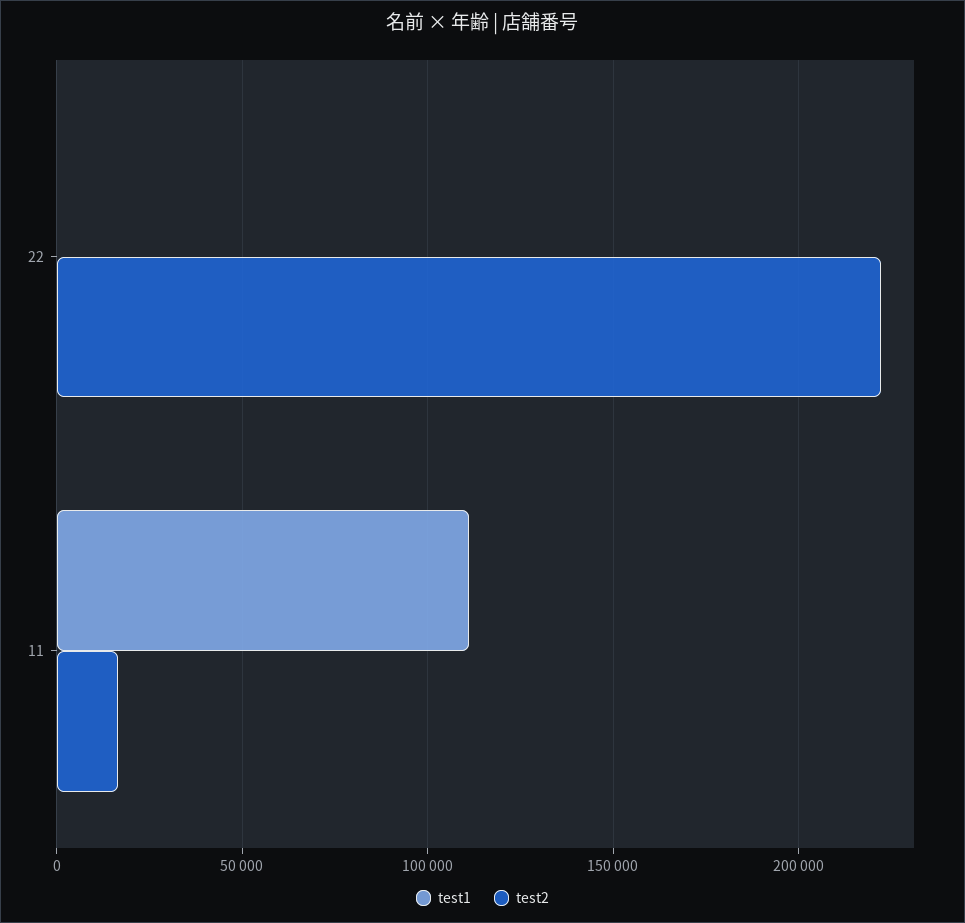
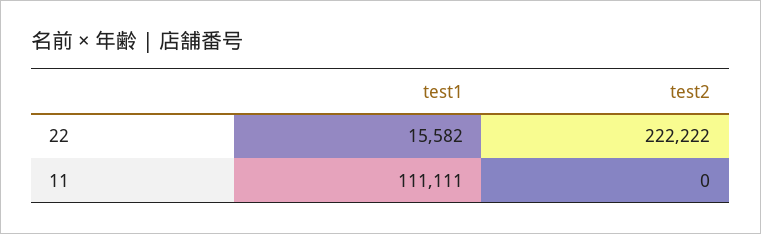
test1, 22: 0 -> 15582
test2, 11: 15000 -> 0

